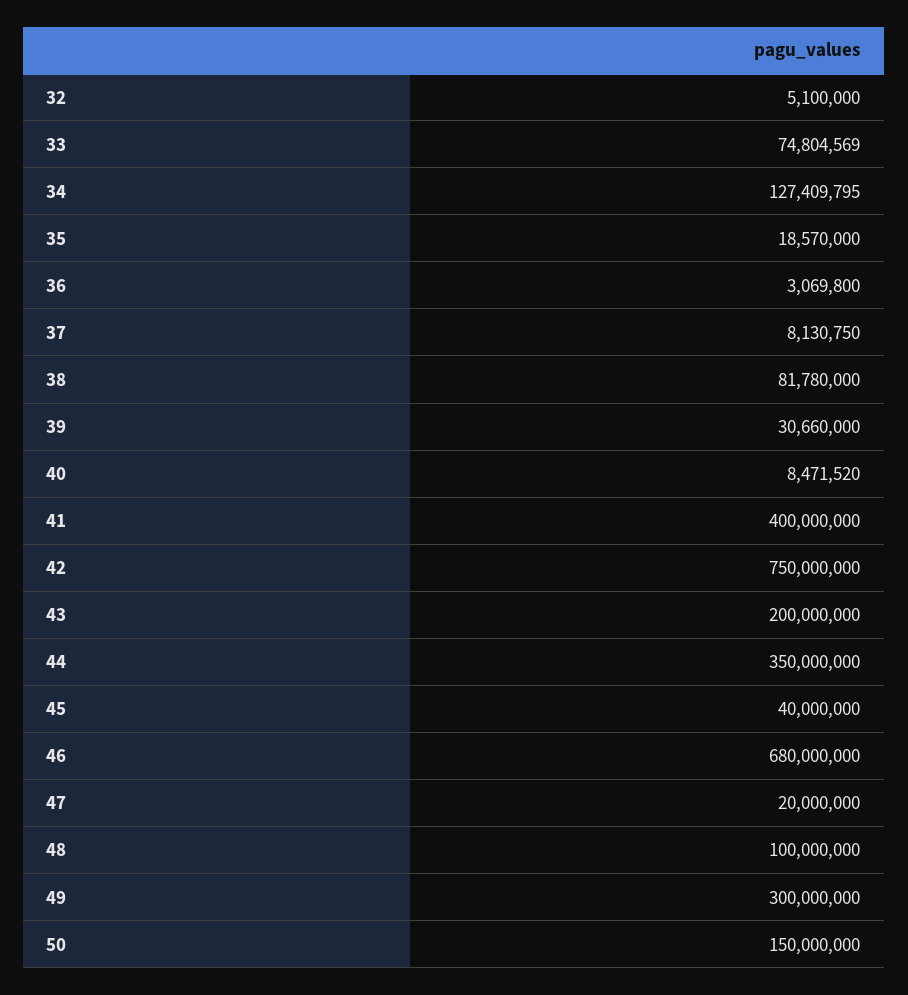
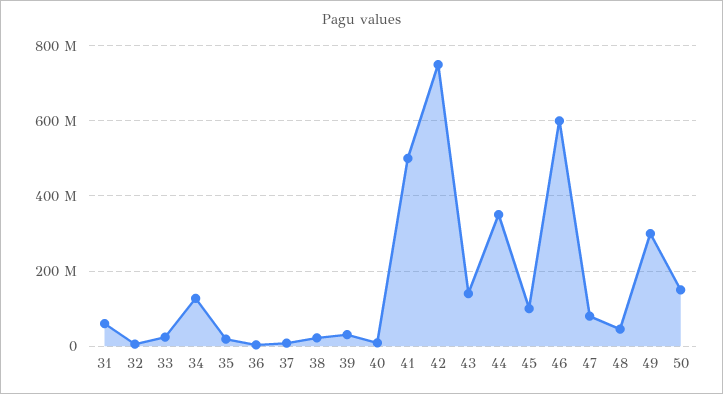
33: 74804569 -> 20000000
38: 81780000 -> 20000000
41: 400000000 -> 500000000
43: 200000000 -> 140000000
45: 40000000 -> 100000000
46: 680000000 -> 600000000
47: 20000000 -> 80000000
48: 100000000 -> 40000000
31: none -> 60000000

